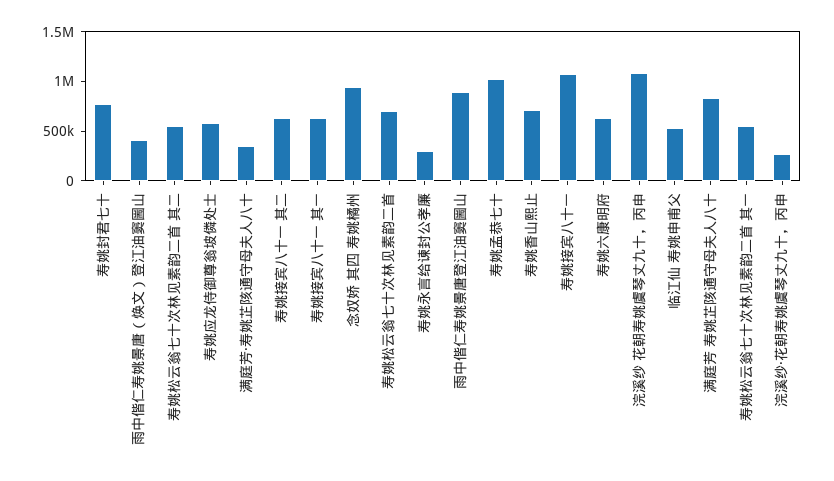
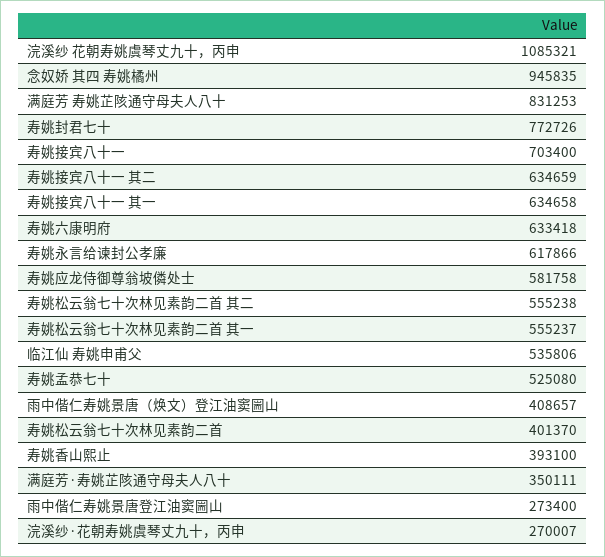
寿姚松云翁七十次林见素韵二首: 700000 -> 401370
寿姚永言给谏封公孝廉: 300000 -> 617866
雨中偕仁寿姚景唐登江油窦圌山: 900000 -> 273400
寿姚孟恭七十: 1000000 -> 525080
寿姚香山熙止: 700000 -> 393100
寿姚接宾八十一: 1100000 -> 703400

